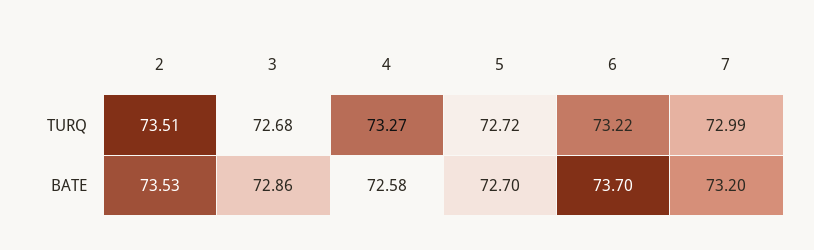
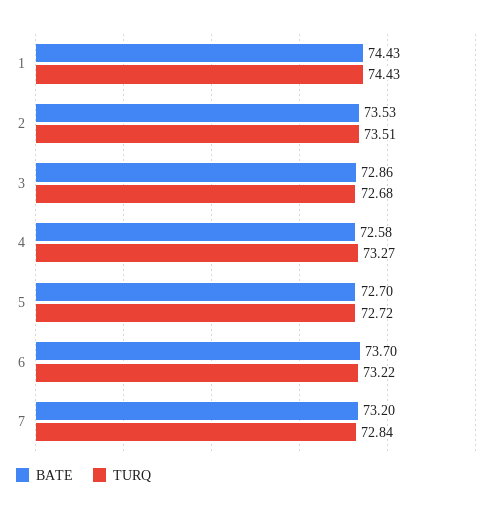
TURQ, 7: 72.99 -> 72.84
BATE, 1: none -> 74.43
TURQ, 1: none -> 74.43

